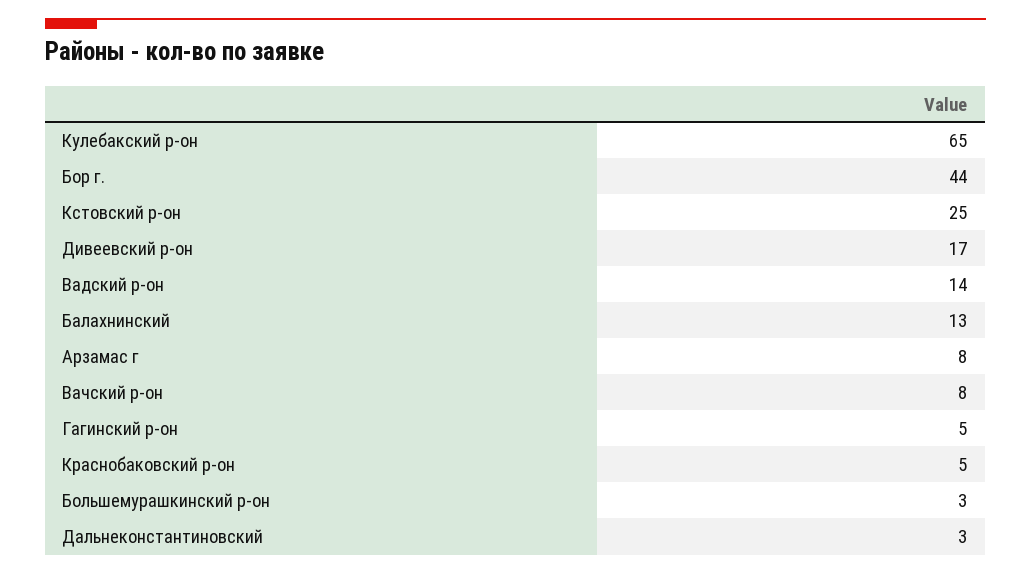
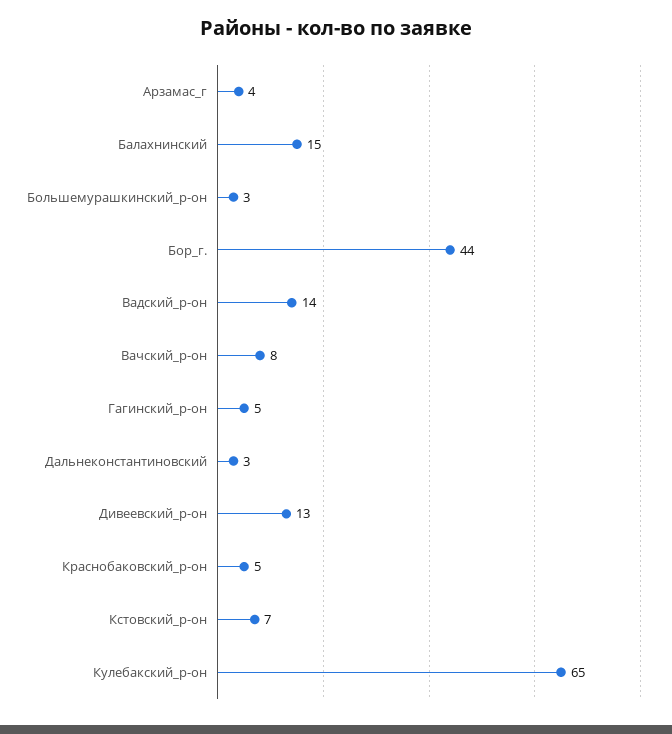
Кстовский р-он: 25 -> 7
Дивеевский р-он: 17 -> 13
Балахнинский: 13 -> 15
Арзамас г: 8 -> 4

